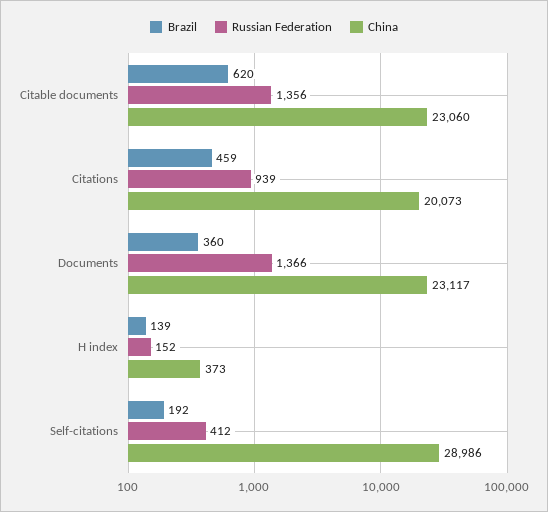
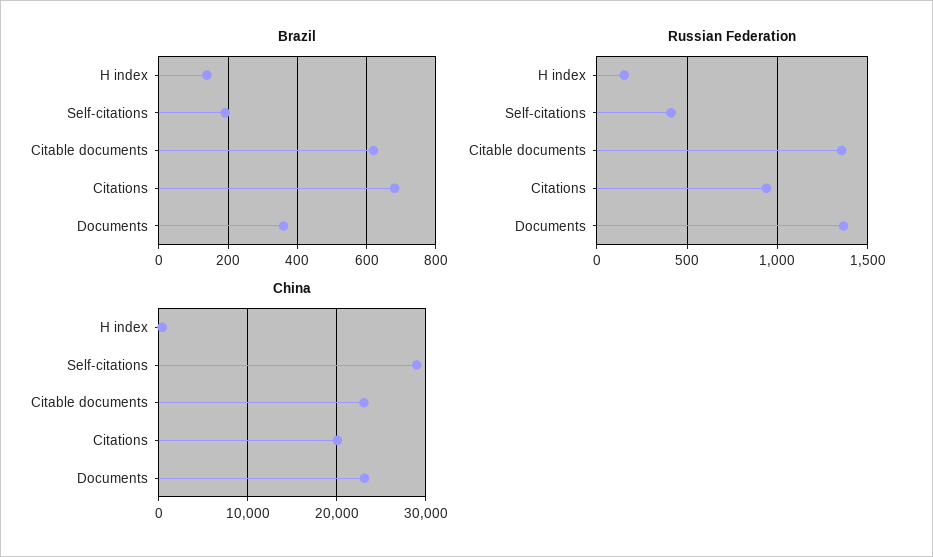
Brazil, Citations: 459 -> 680

